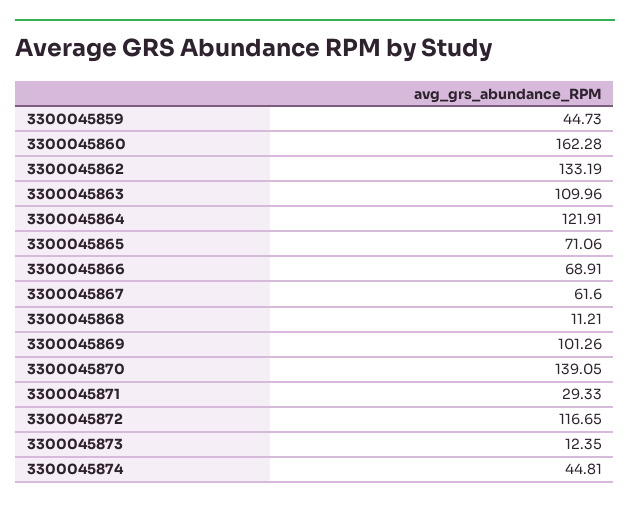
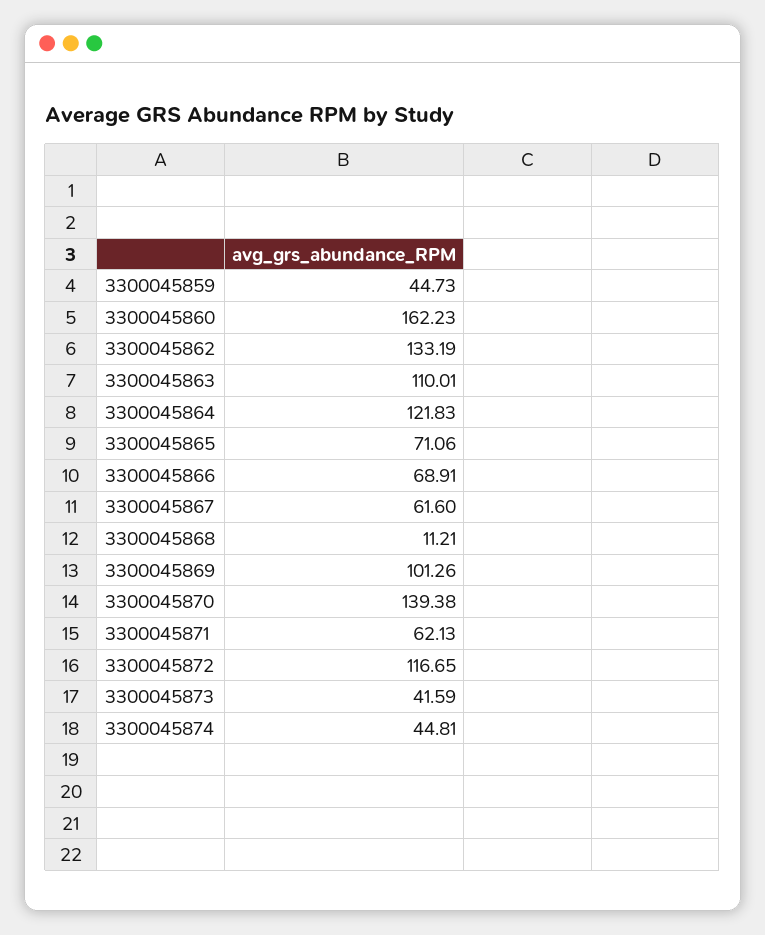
3300045860: 162.28 -> 162.23
3300045863: 109.96 -> 110.01
3300045864: 121.91 -> 121.83
3300045870: 139.05 -> 139.38
3300045871: 29.33 -> 62.13
3300045873: 12.35 -> 41.59

